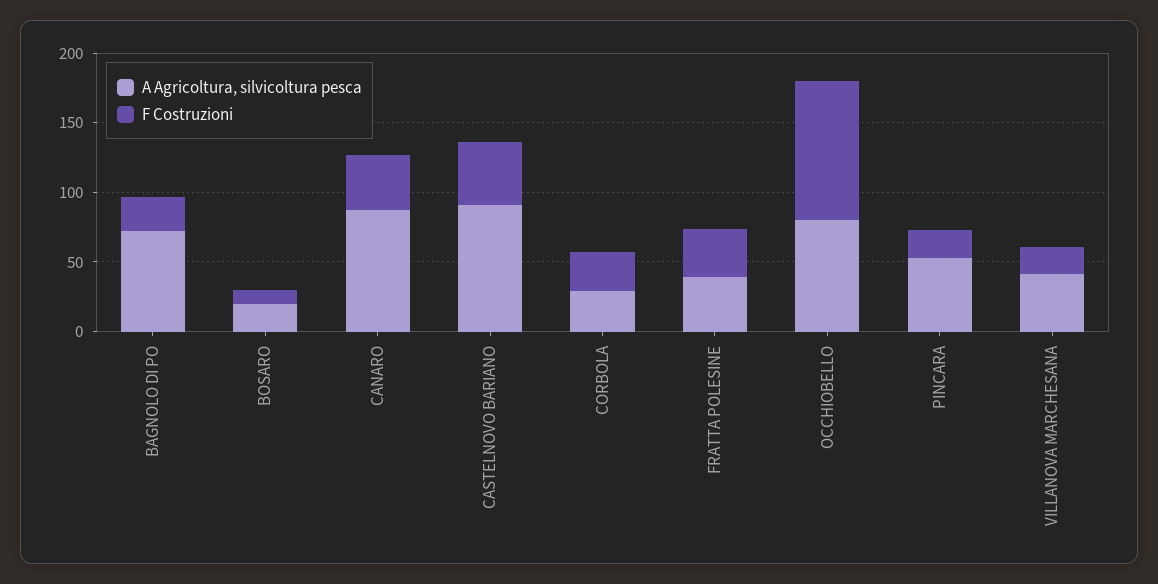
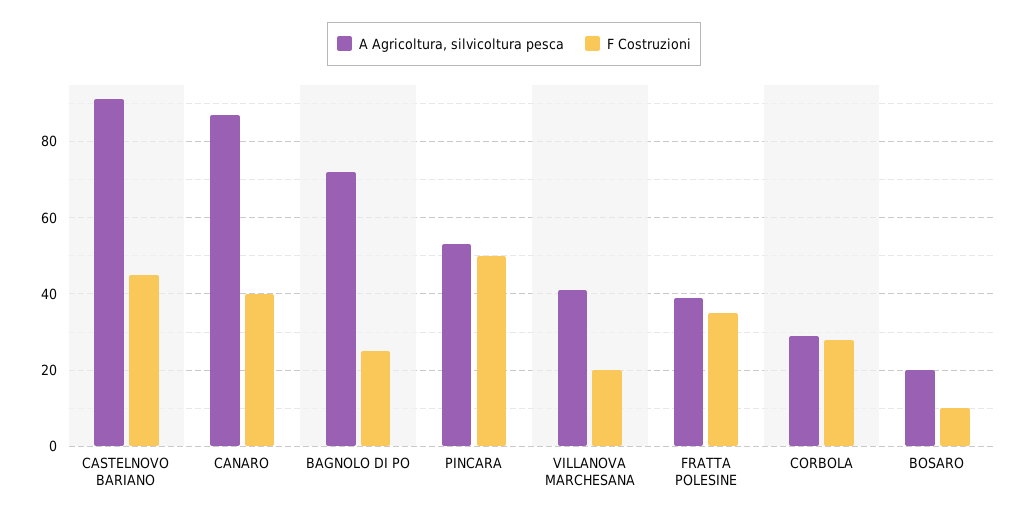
A Agricoltura, silvicoltura pesca, OCCHIOBELLO: 80 -> none
F Costruzioni, OCCHIOBELLO: 100 -> none
F Costruzioni, PINCARA: 20 -> 50

